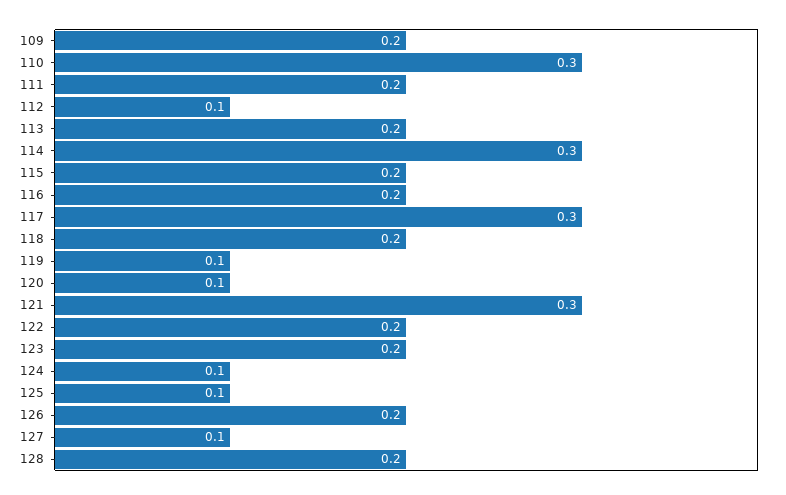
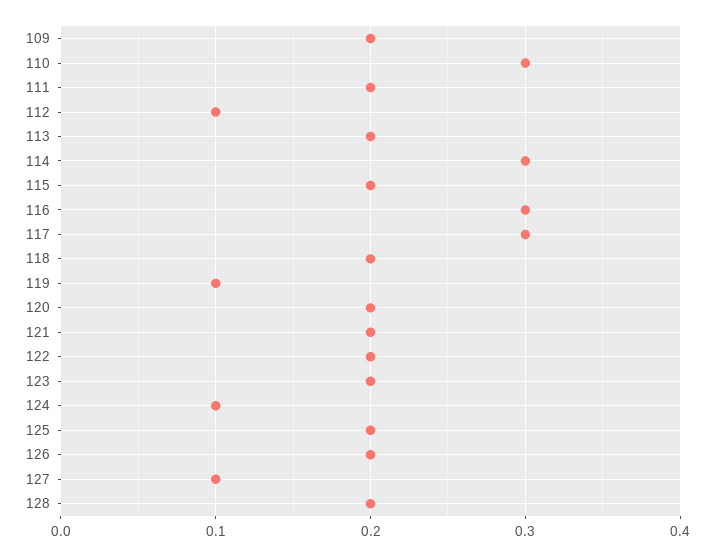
116: 0.2 -> 0.3
120: 0.1 -> 0.2
121: 0.3 -> 0.2
125: 0.1 -> 0.2

